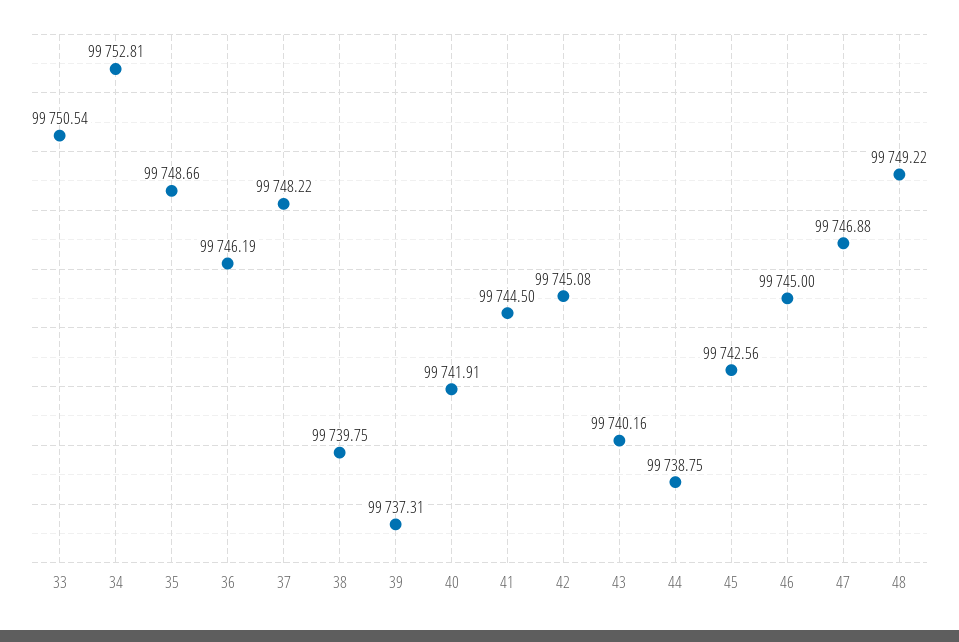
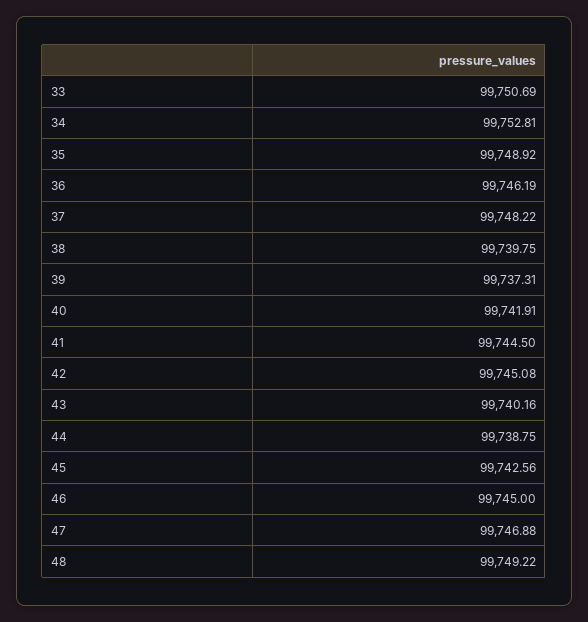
33: 99750.54 -> 99750.69
35: 99748.66 -> 99748.92

